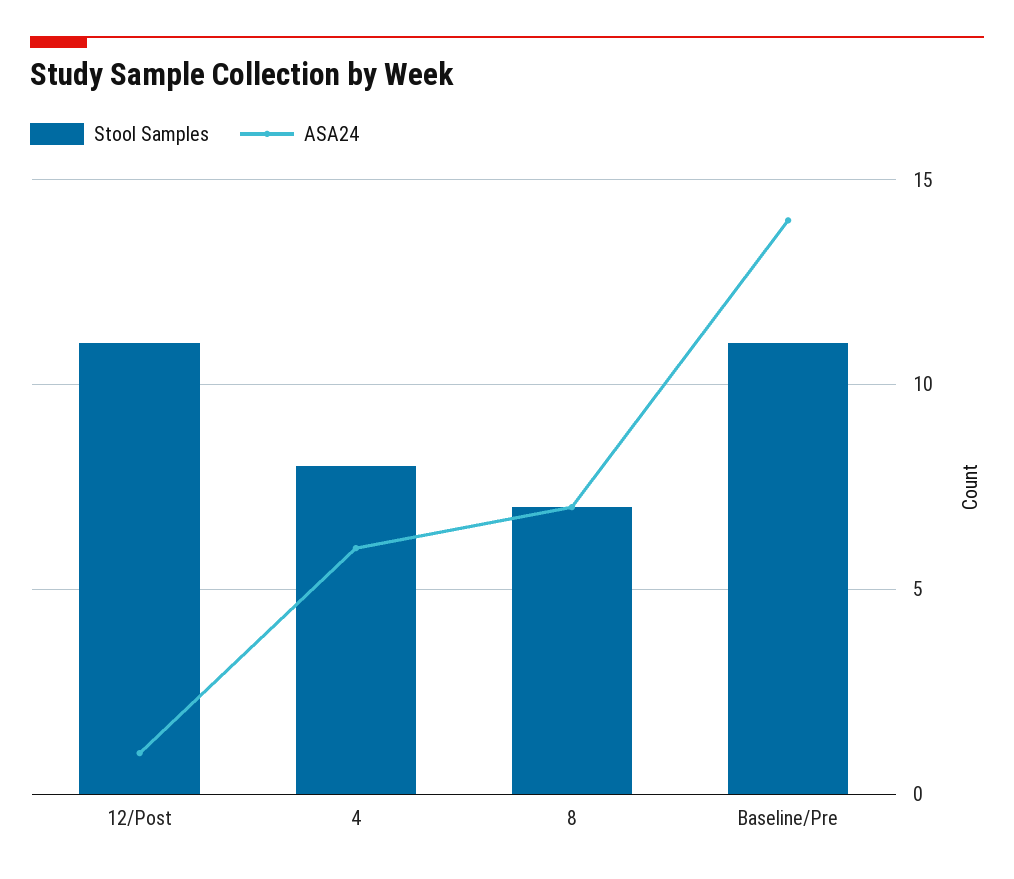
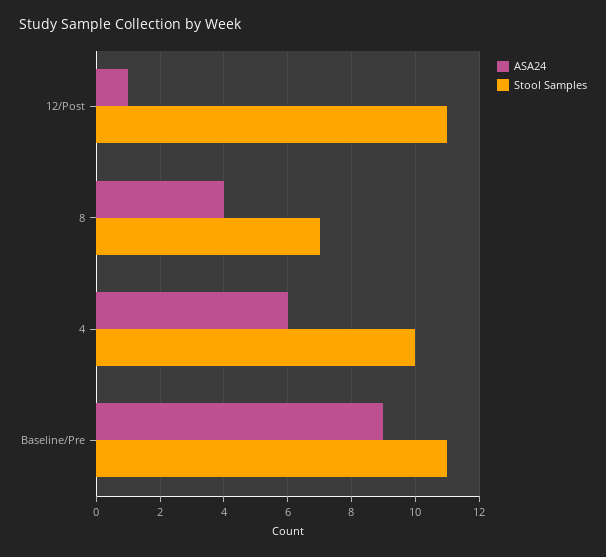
Stool Samples, 4: 8 -> 10
ASA24, 8: 7 -> 4
ASA24, Baseline/Pre: 14 -> 9

